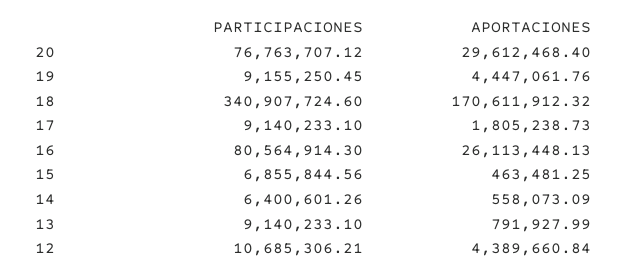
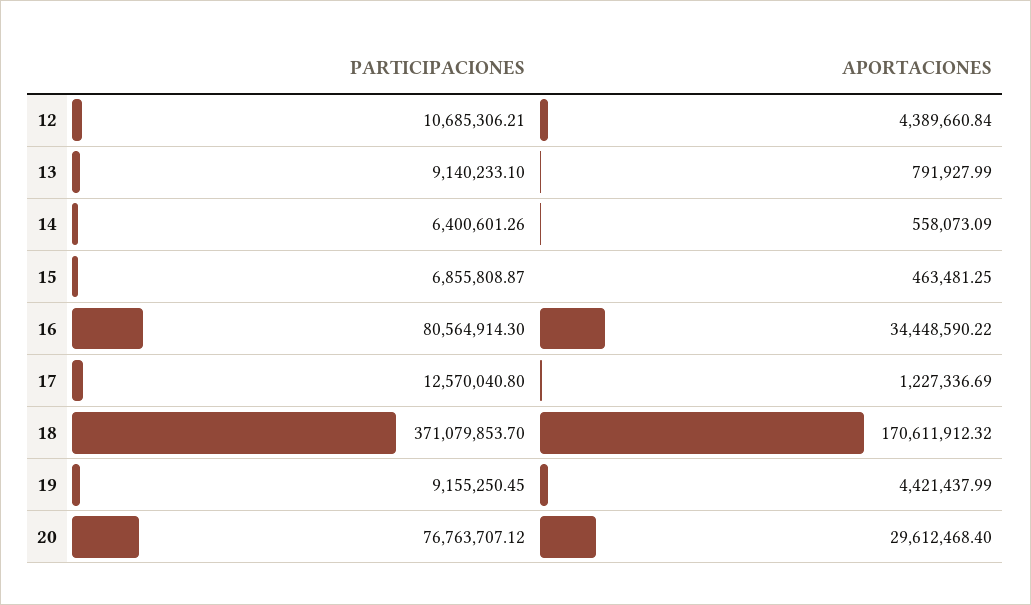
APORTACIONES, 19: 4447061.76 -> 4421437.99
PARTICIPACIONES, 18: 340907724.6 -> 371079853.7
PARTICIPACIONES, 17: 9140233.1 -> 12570040.8
APORTACIONES, 17: 1805238.73 -> 1227336.69
APORTACIONES, 16: 26113448.13 -> 34448590.22
PARTICIPACIONES, 15: 6855844.56 -> 6855808.87

